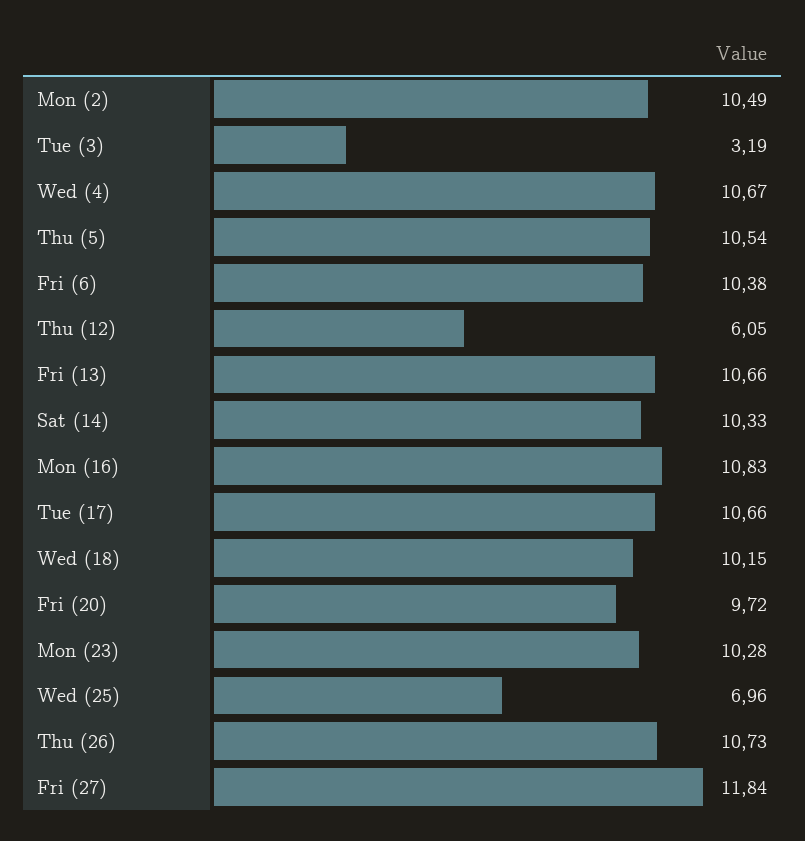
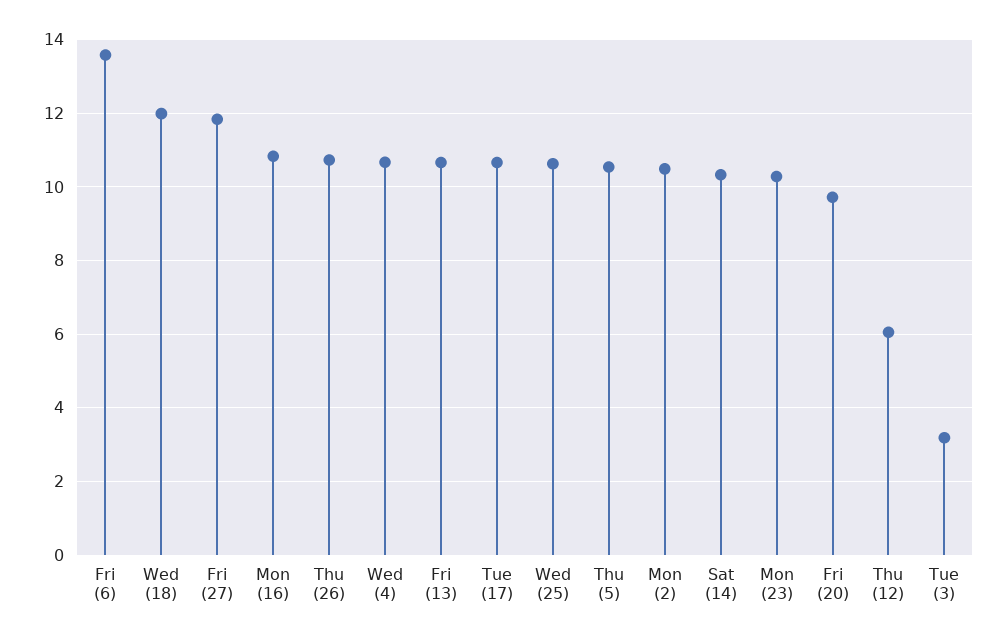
Fri (6): 10.38 -> 13.6
Wed (18): 10.15 -> 12
Wed (25): 6.96 -> 10.6

